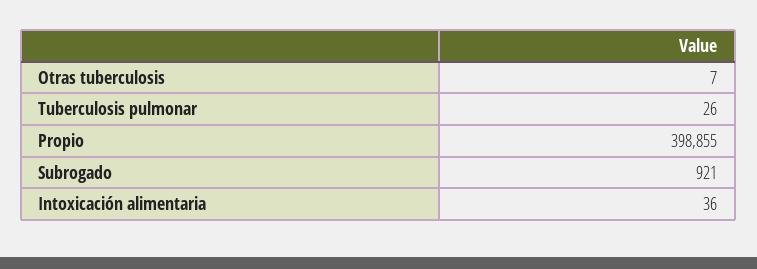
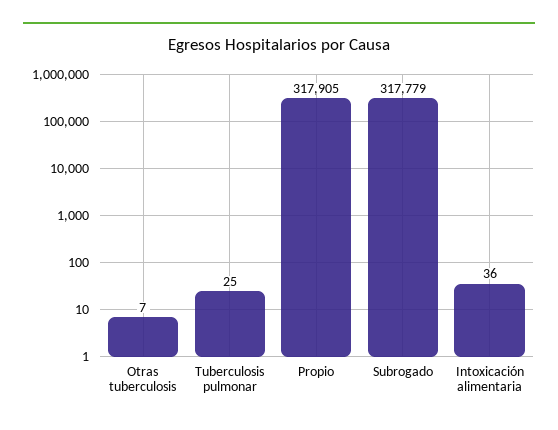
Tuberculosis pulmonar: 26 -> 25
Propio: 398855 -> 317905
Subrogado: 921 -> 317779

